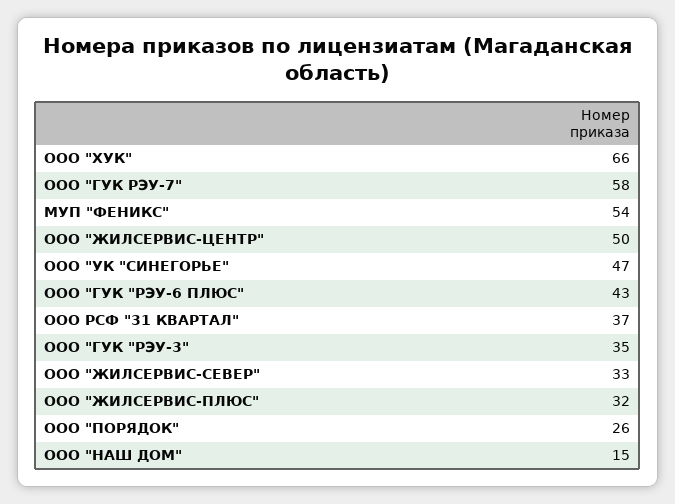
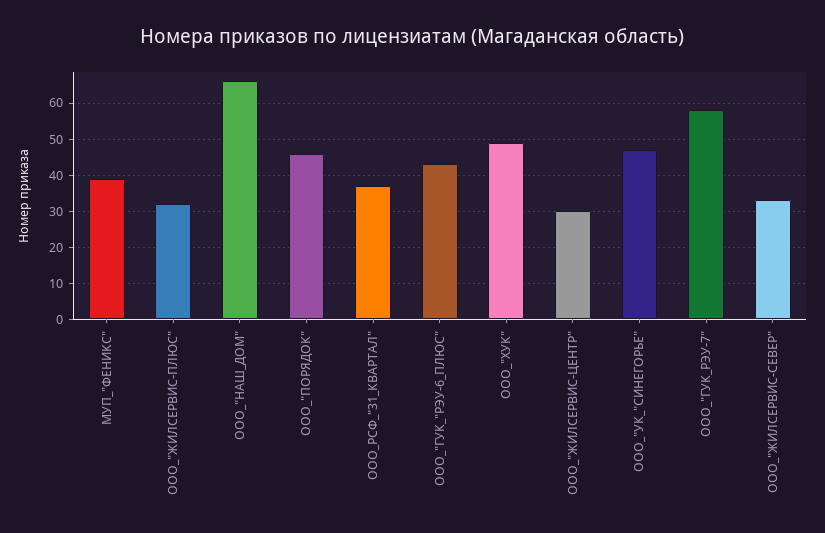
ООО "ХУК": 66 -> 50
МУП "ФЕНИКС": 54 -> 40
ООО "ЖИЛСЕРВИС-ЦЕНТР": 50 -> 30
ООО "ГУК "РЭУ-3": 35 -> none
ООО "ПОРЯДОК": 26 -> 45
ООО "НАШ ДОМ": 15 -> 65

